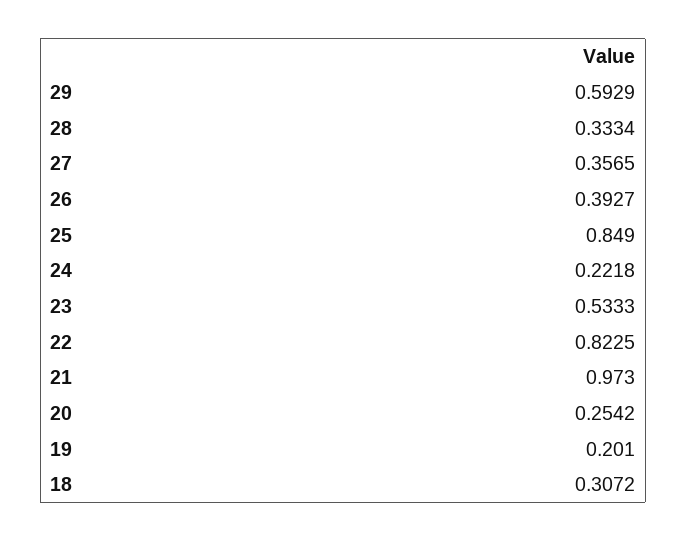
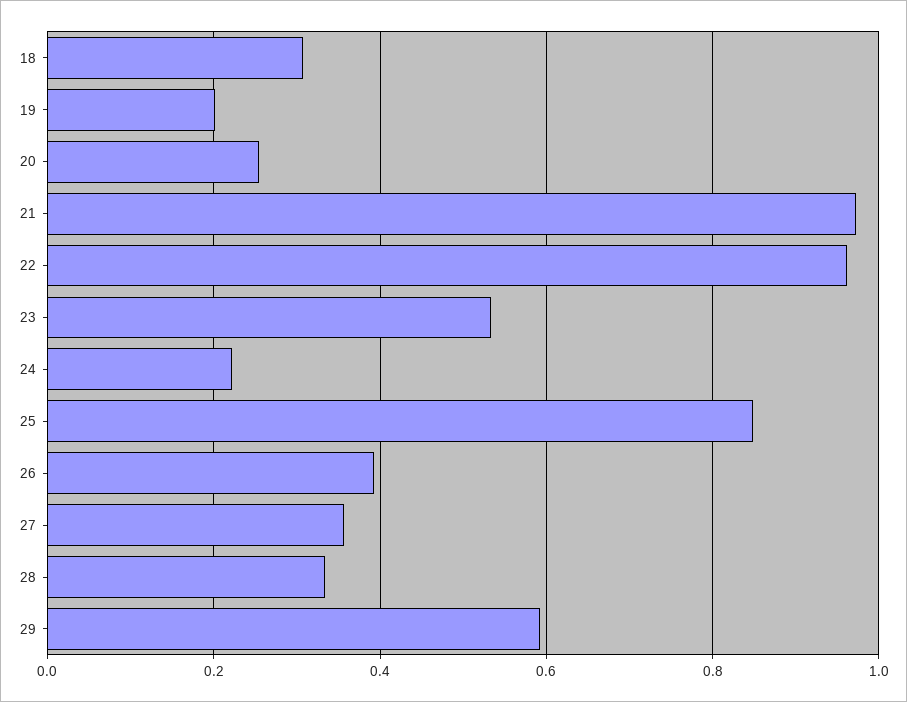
22: 0.8225 -> 0.96

